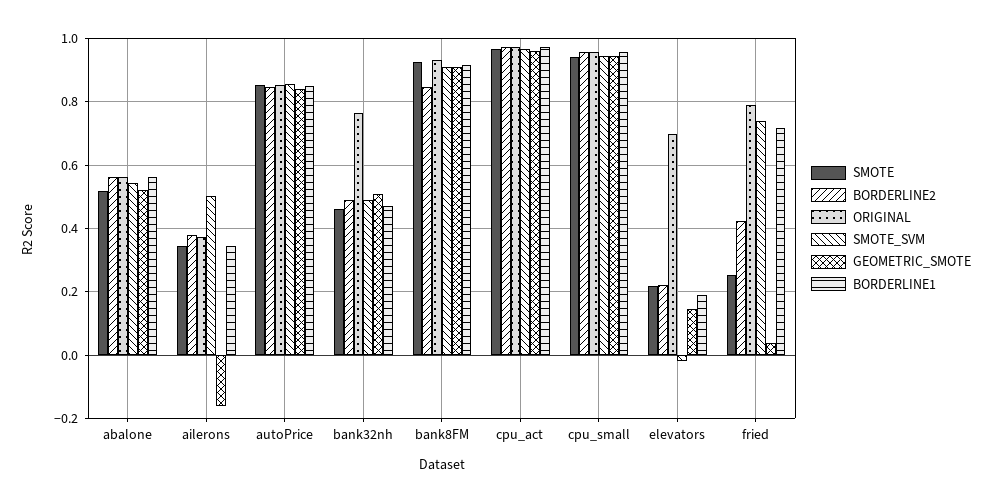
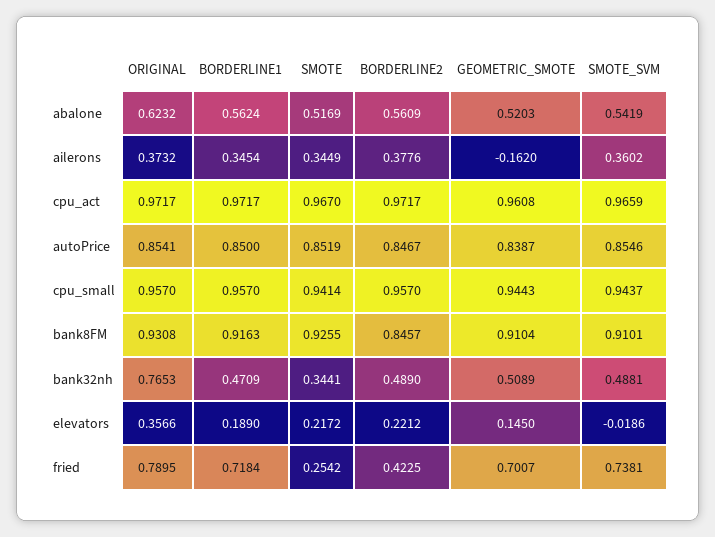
ORIGINAL, abalone: 0.56 -> 0.6232
SMOTE_SVM, ailerons: 0.5 -> 0.3602
SMOTE, bank32nh: 0.46 -> 0.3441
ORIGINAL, elevators: 0.7 -> 0.3566
GEOMETRIC_SMOTE, fried: 0.04 -> 0.7007

